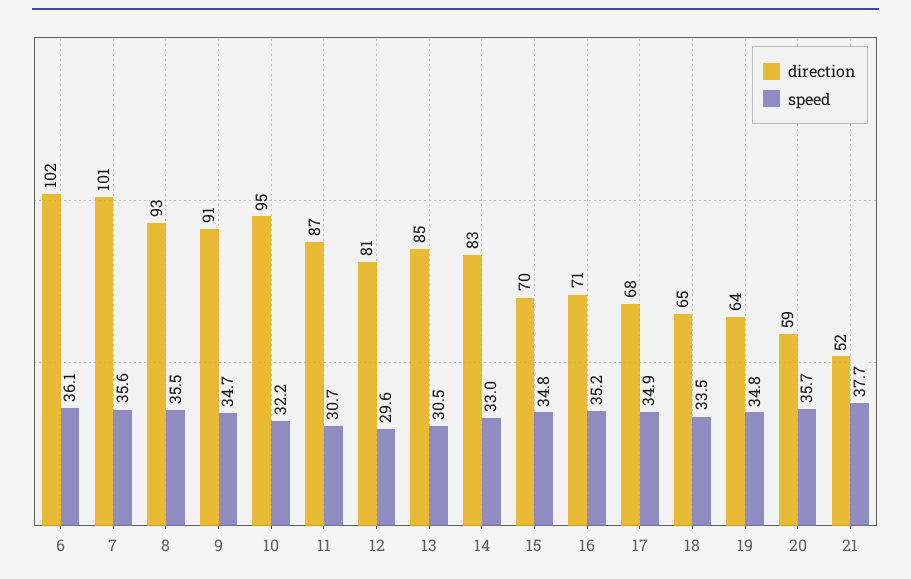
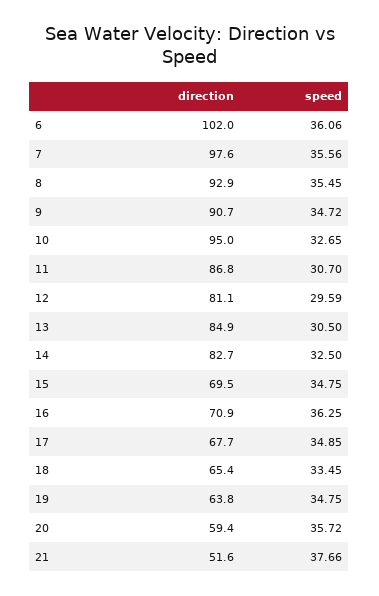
direction, 7: 101 -> 97.6
speed, 10: 32.2 -> 32.65
speed, 14: 33 -> 32.5
speed, 16: 35.2 -> 36.25

